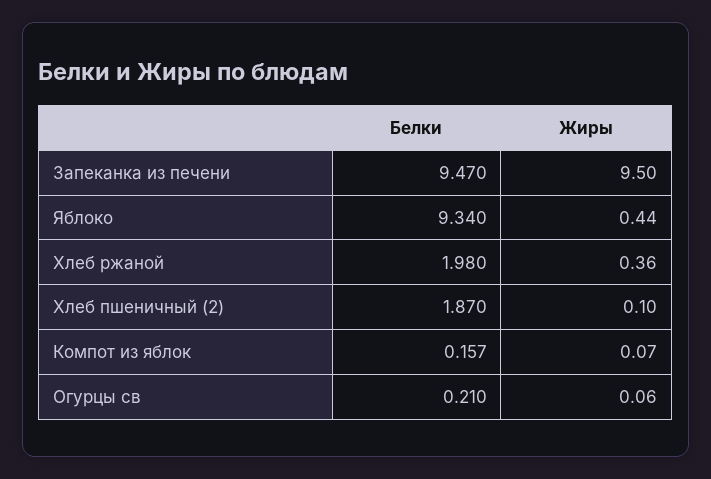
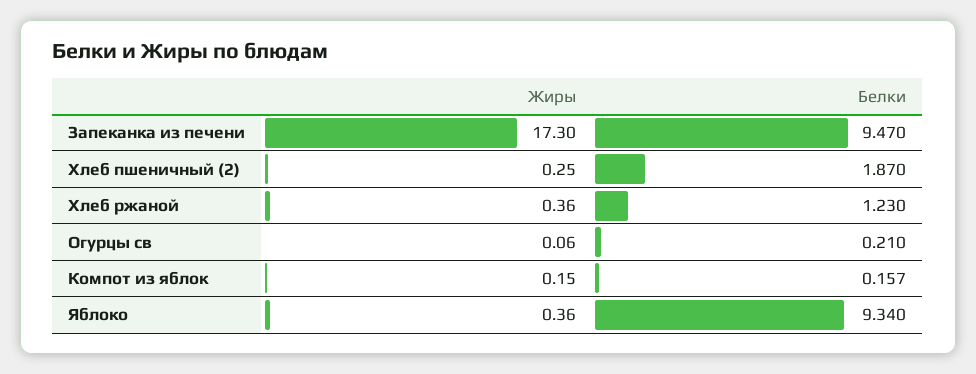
Жиры, Запеканка из печени: 9.5 -> 17.3
Жиры, Яблоко: 0.44 -> 0.36
Белки, Хлеб ржаной: 1.98 -> 1.23
Жиры, Хлеб пшеничный (2): 0.1 -> 0.25
Жиры, Компот из яблок: 0.07 -> 0.15

